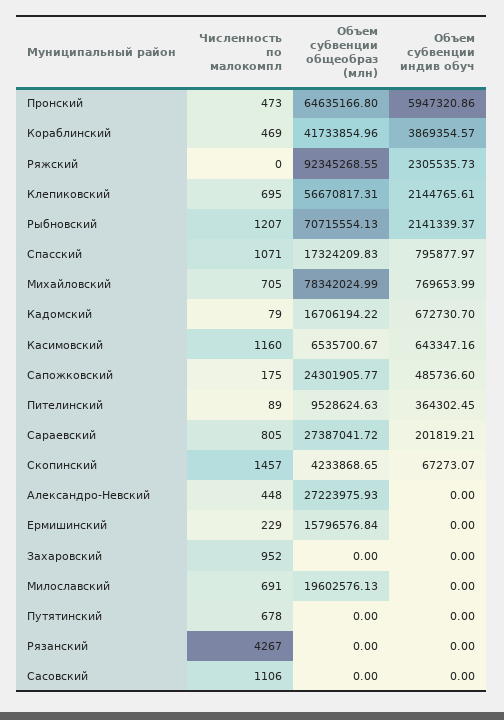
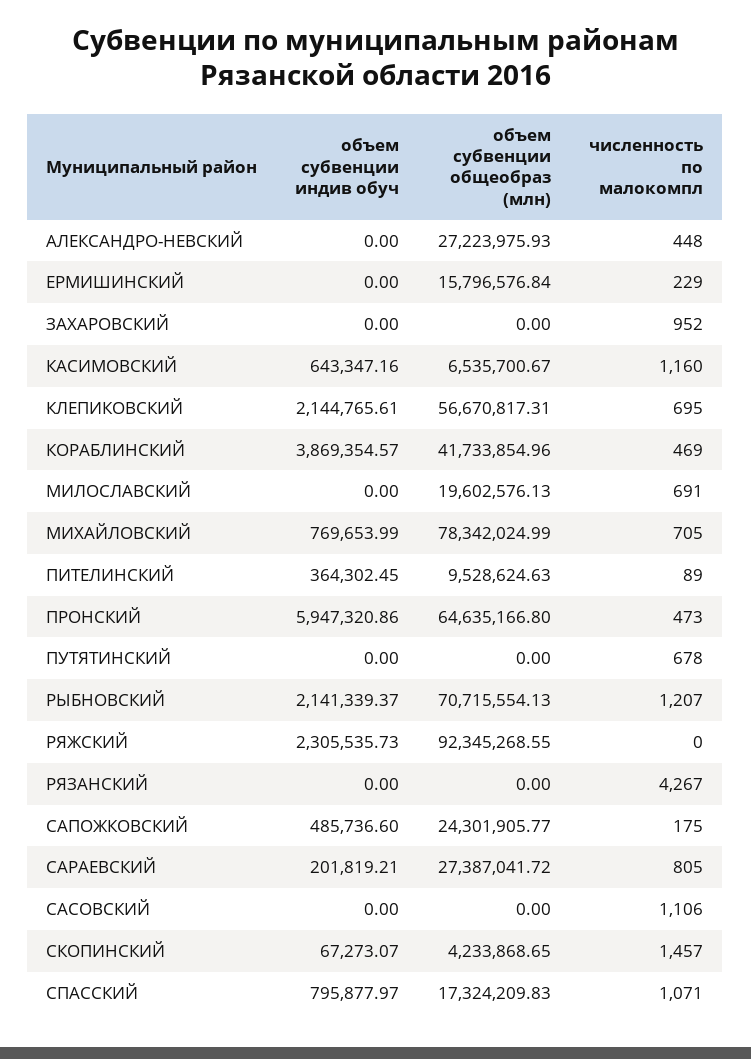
Численность по малокомпл, Кадомский: 79 -> none
Объем субвенции общеобраз (млн), Кадомский: 16706194.22 -> none
Объем субвенции индив обуч, Кадомский: 672730.7 -> none

